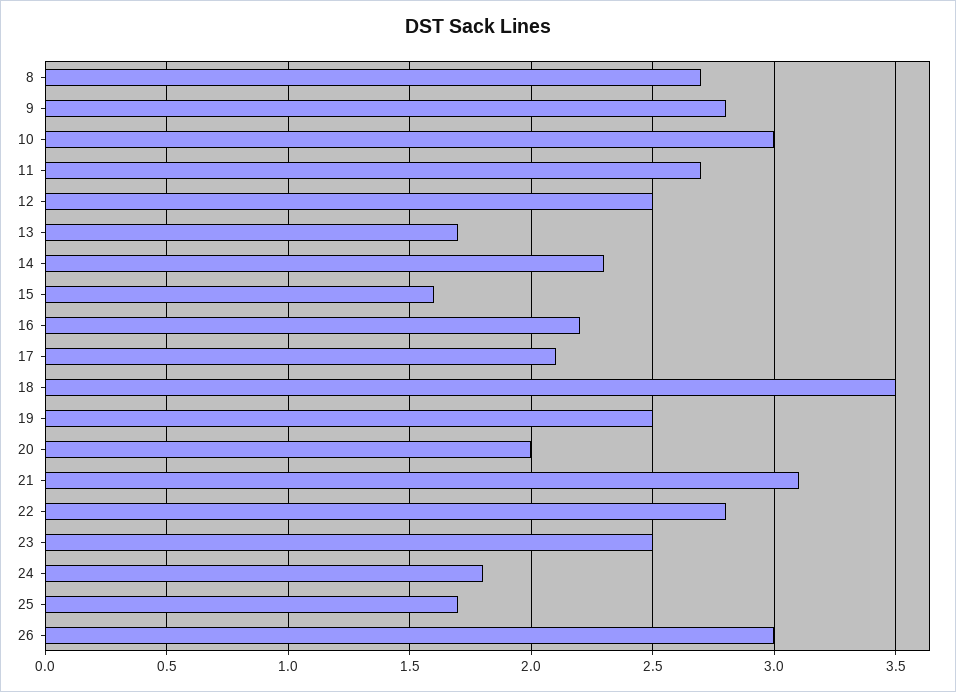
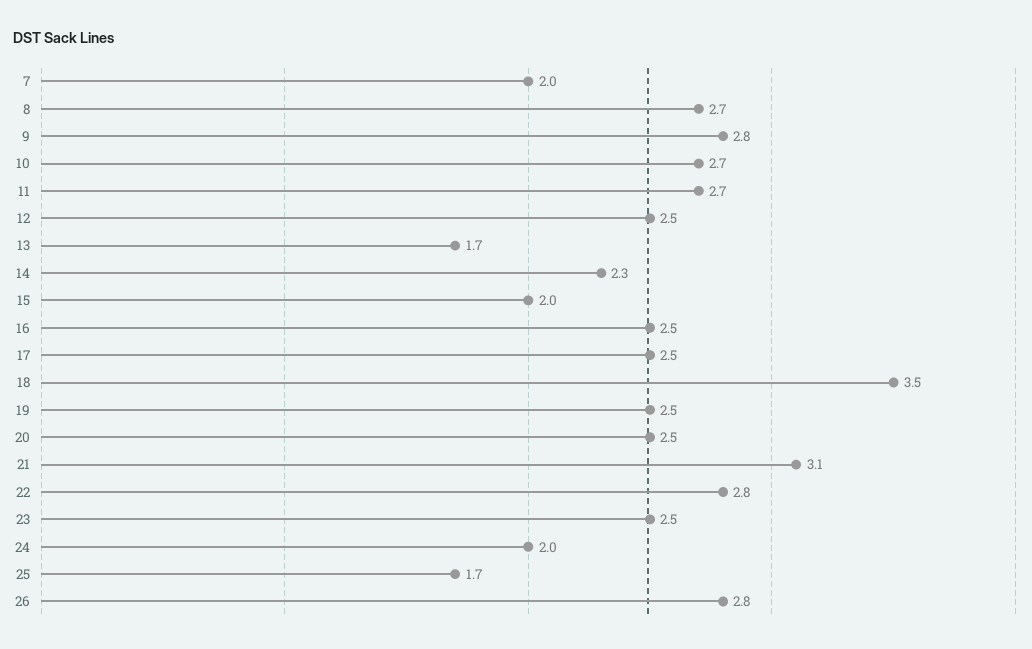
10: 3 -> 2.7
15: 1.6 -> 2
16: 2.2 -> 2.5
17: 2.1 -> 2.5
20: 2 -> 2.5
24: 1.8 -> 2
26: 3 -> 2.8
7: none -> 2

